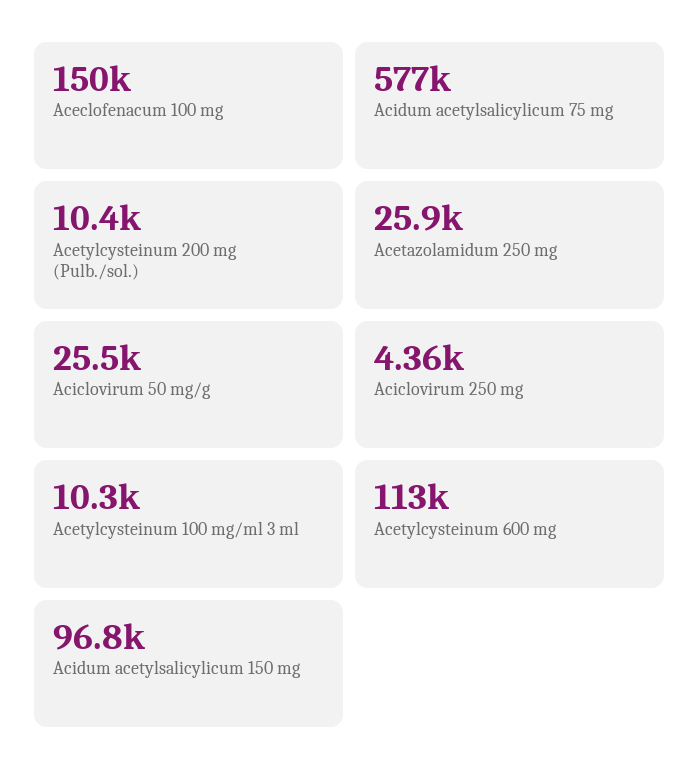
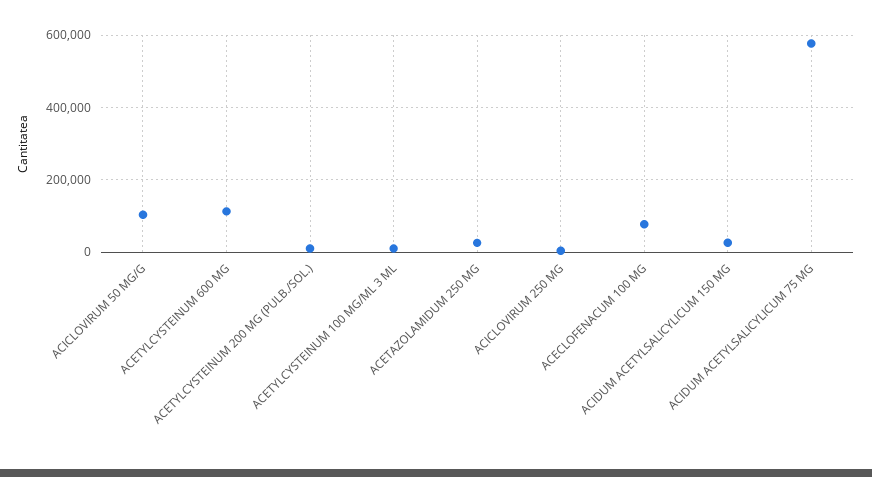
Aceclofenacum 100 mg: 150000 -> 80000
Aciclovirum 50 mg/g: 25500 -> 100000
Acidum acetylsalicylicum 150 mg: 96800 -> 20000

